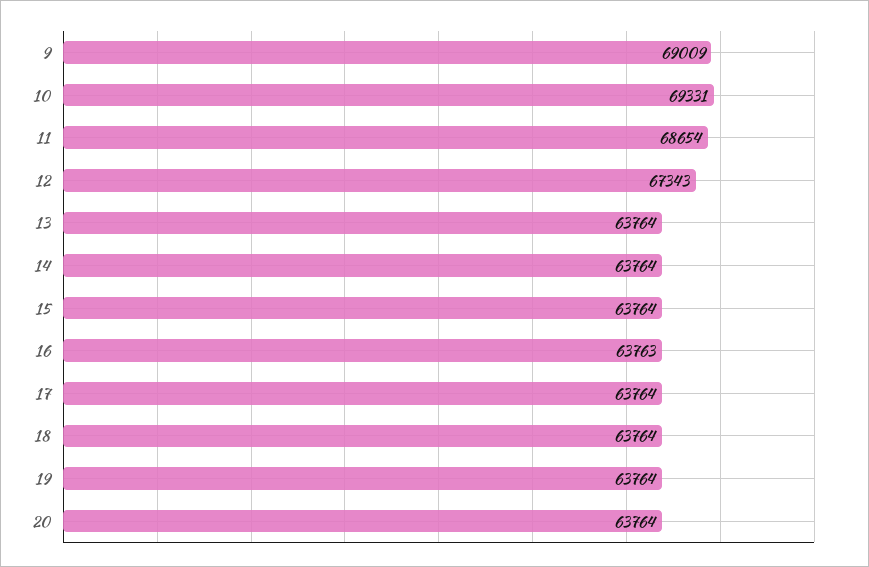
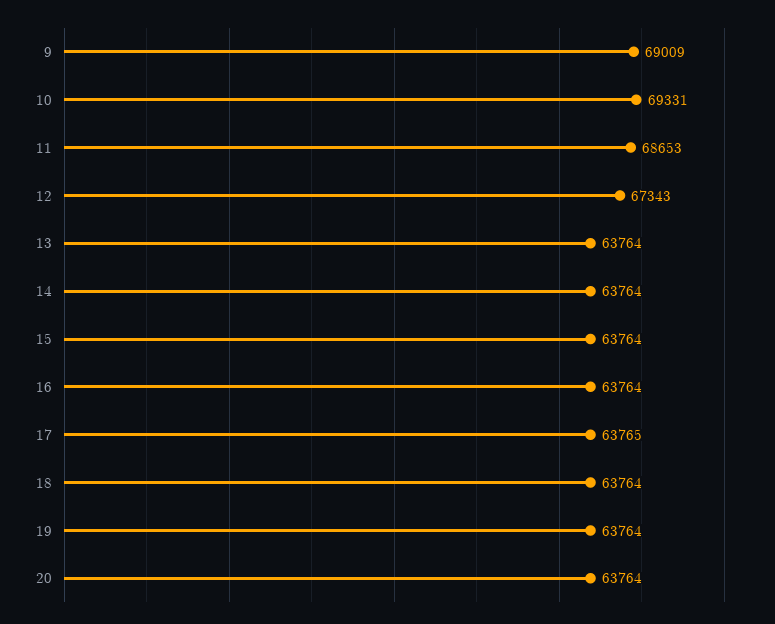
11: 68654 -> 68653
16: 63763 -> 63764
17: 63764 -> 63765

